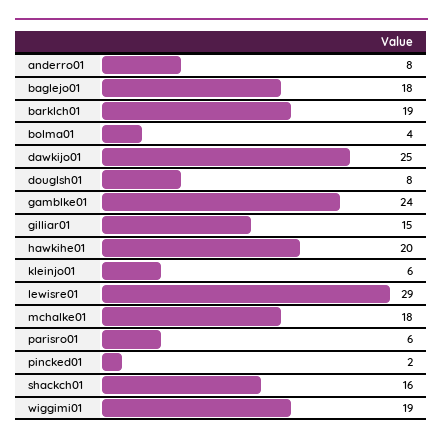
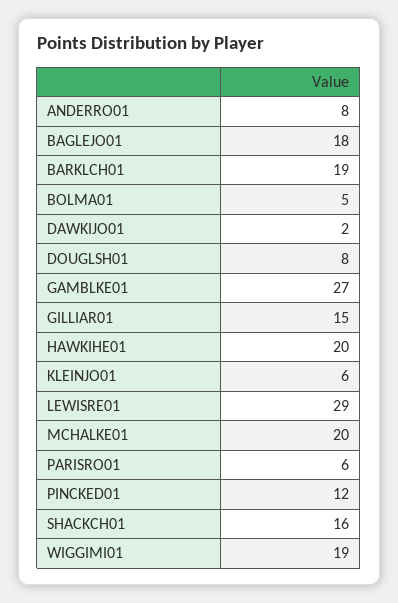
bolma01: 4 -> 5
dawkijo01: 25 -> 2
gamblke01: 24 -> 27
mchalke01: 18 -> 20
pincked01: 2 -> 12

